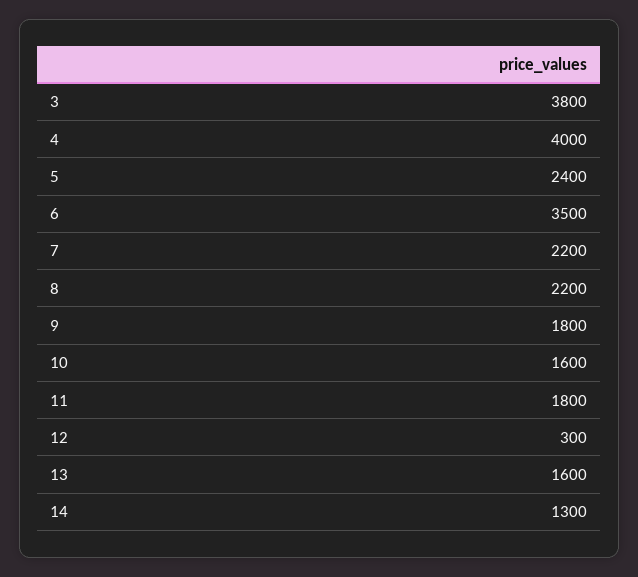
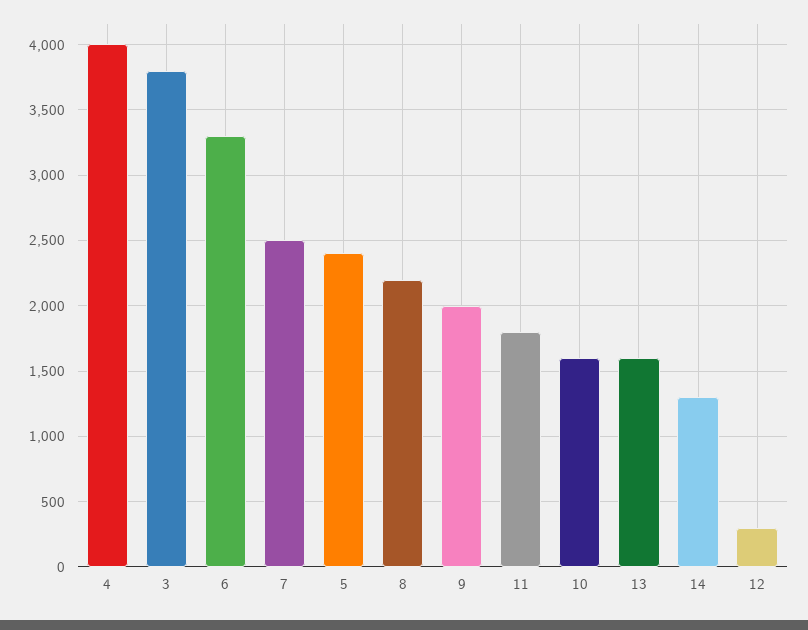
6: 3500 -> 3300
7: 2200 -> 2500
9: 1800 -> 2000

